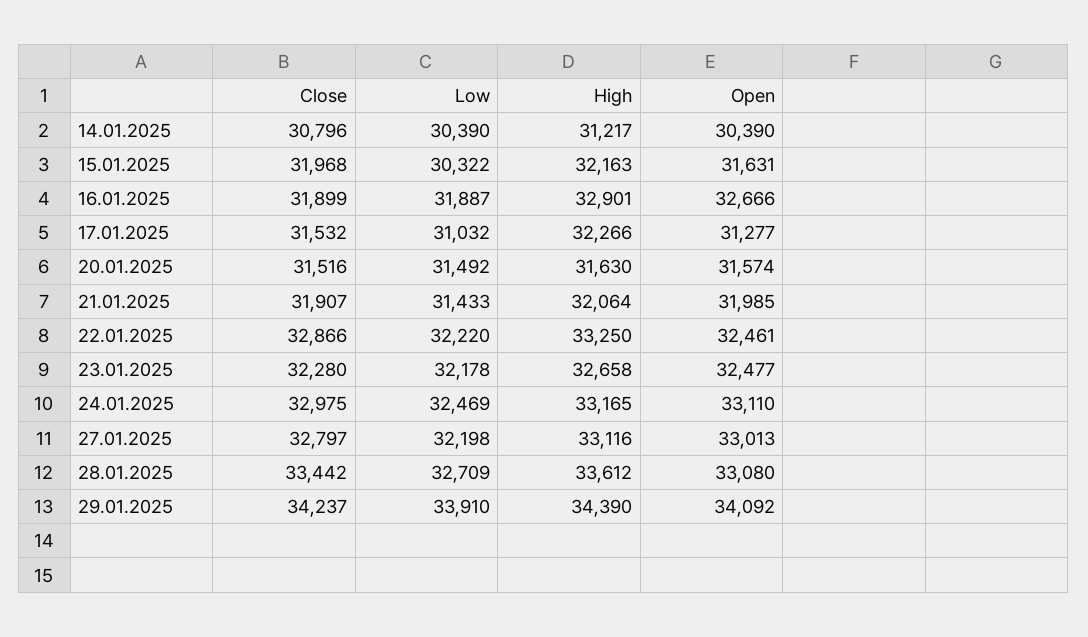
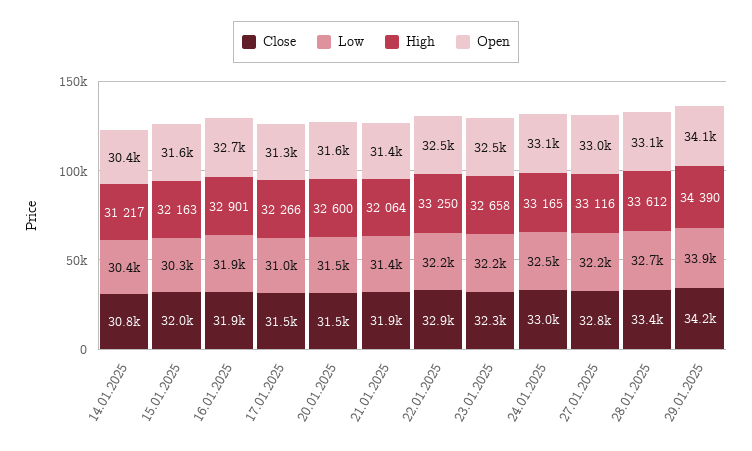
High, 20.01.2025: 31630 -> 32600
Open, 21.01.2025: 31985 -> 31400

